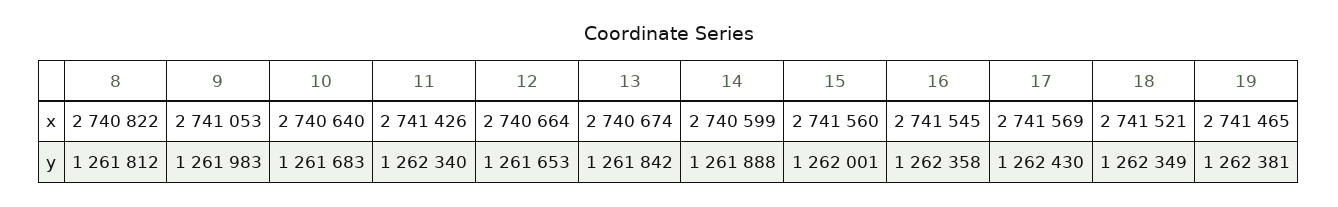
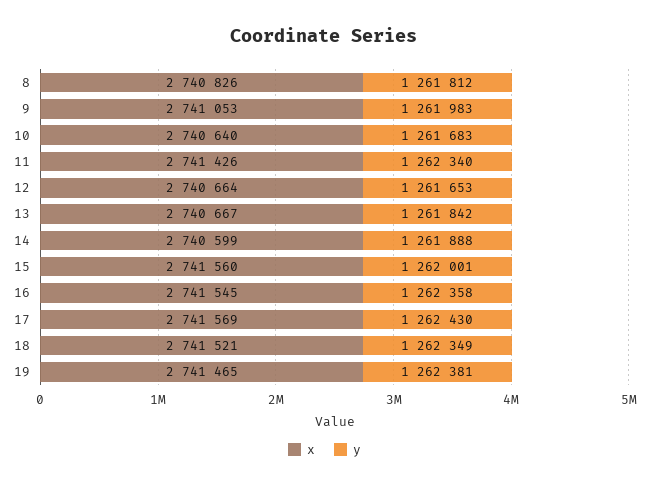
x, 8: 2740822 -> 2740826
x, 13: 2740674 -> 2740667

